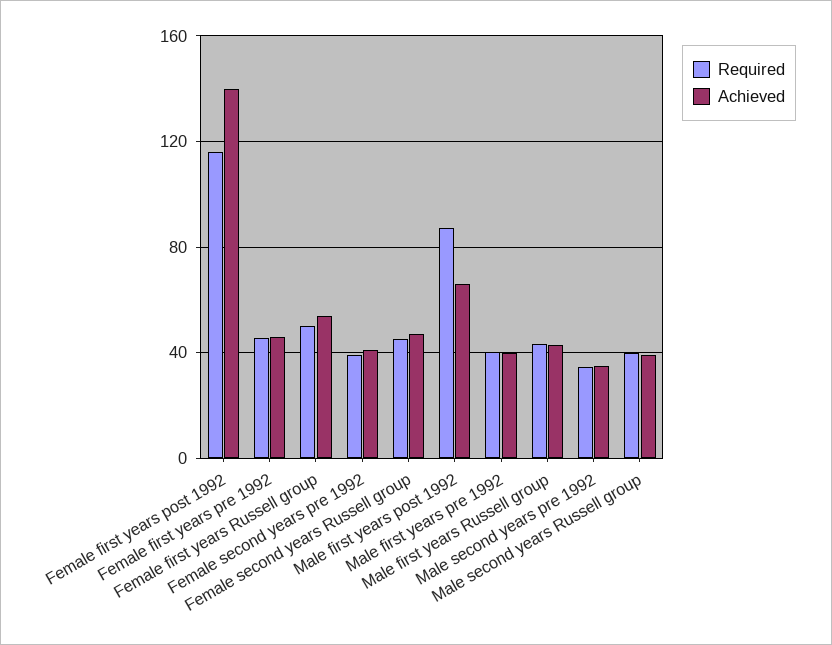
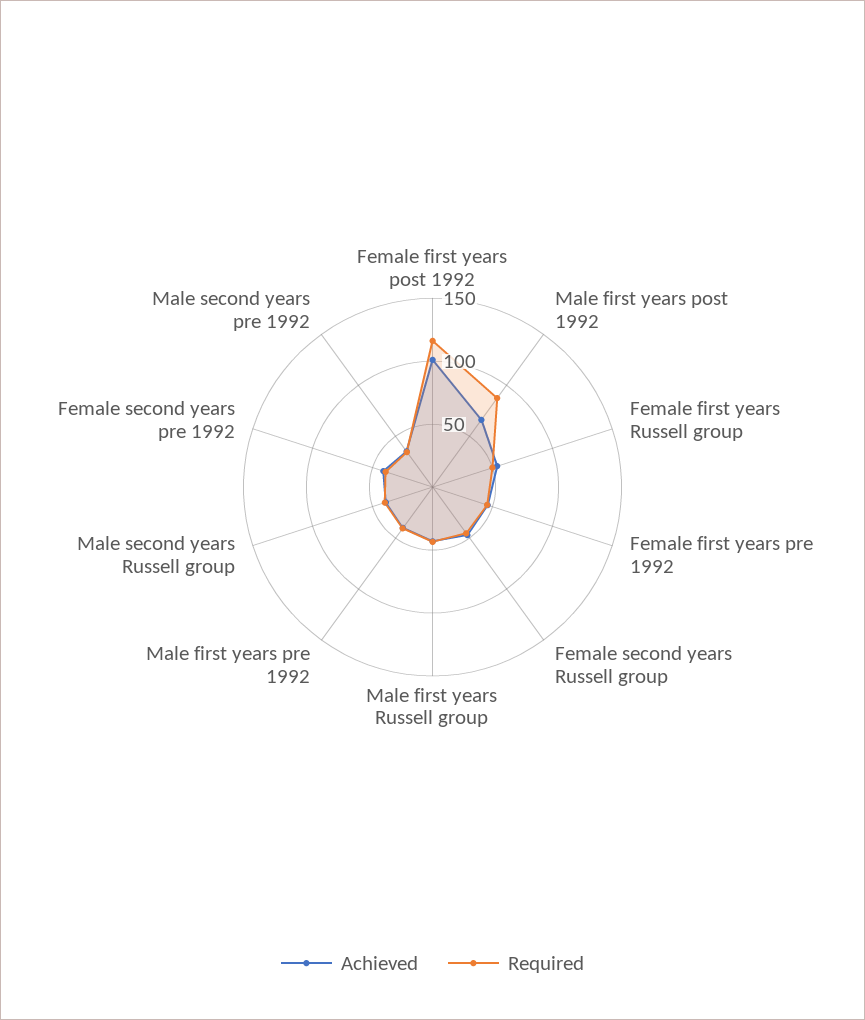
Achieved, Female first years post 1992: 140 -> 100

